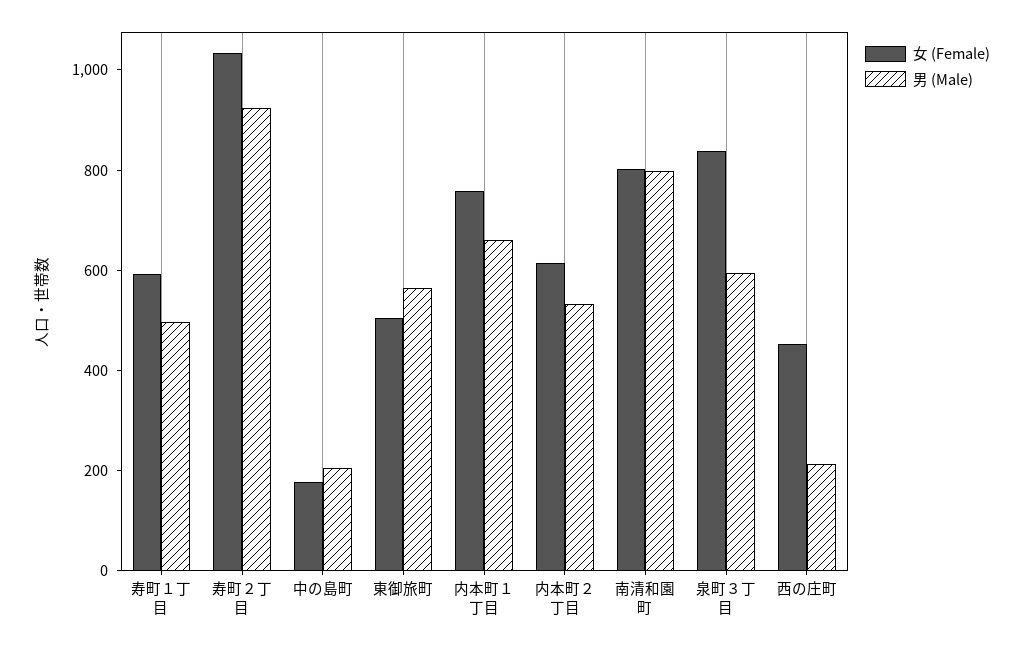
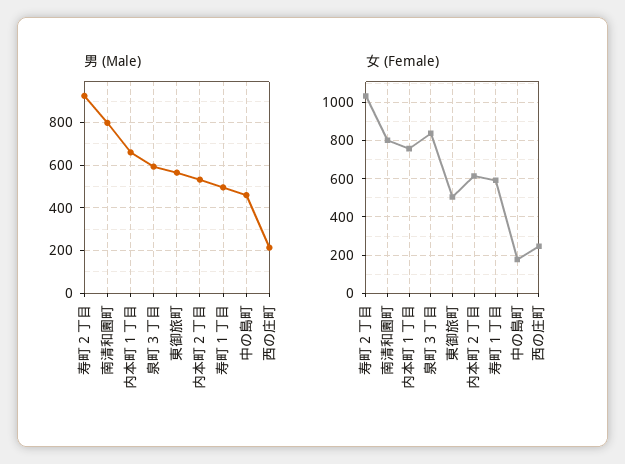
男 (Male), 中の島町: 200 -> 450
女 (Female), 西の庄町: 450 -> 250

